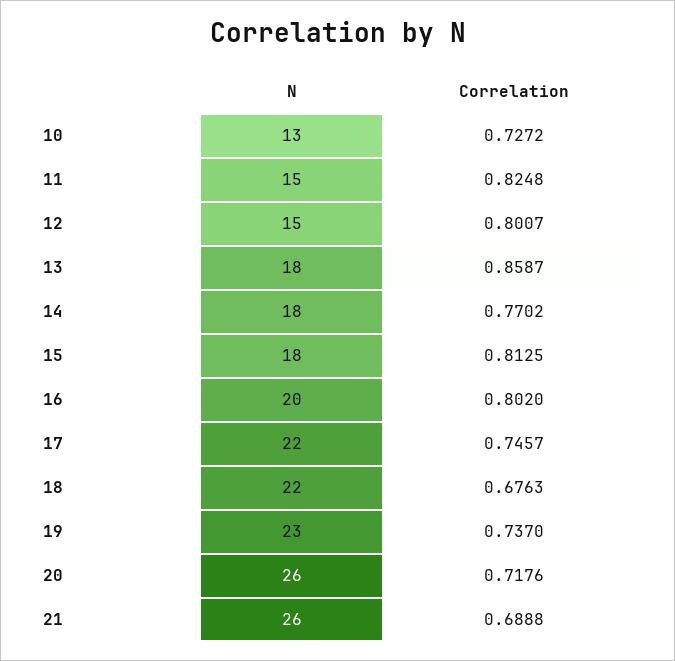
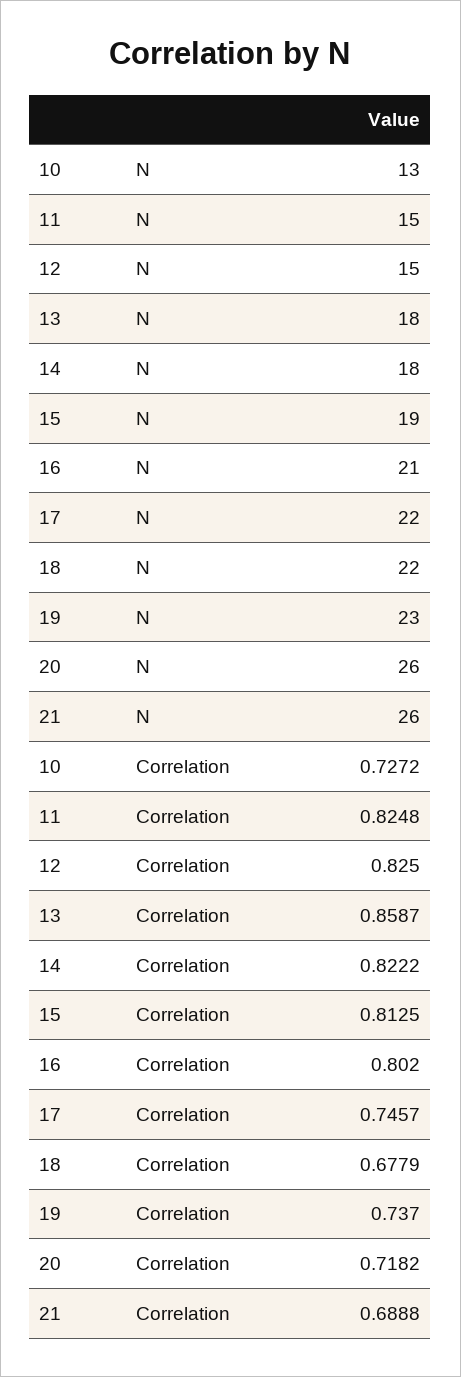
Correlation, 12: 0.8007 -> 0.825
Correlation, 14: 0.7702 -> 0.8222
N, 15: 18 -> 19
N, 16: 20 -> 21
Correlation, 18: 0.6763 -> 0.6779
Correlation, 20: 0.7176 -> 0.7182

